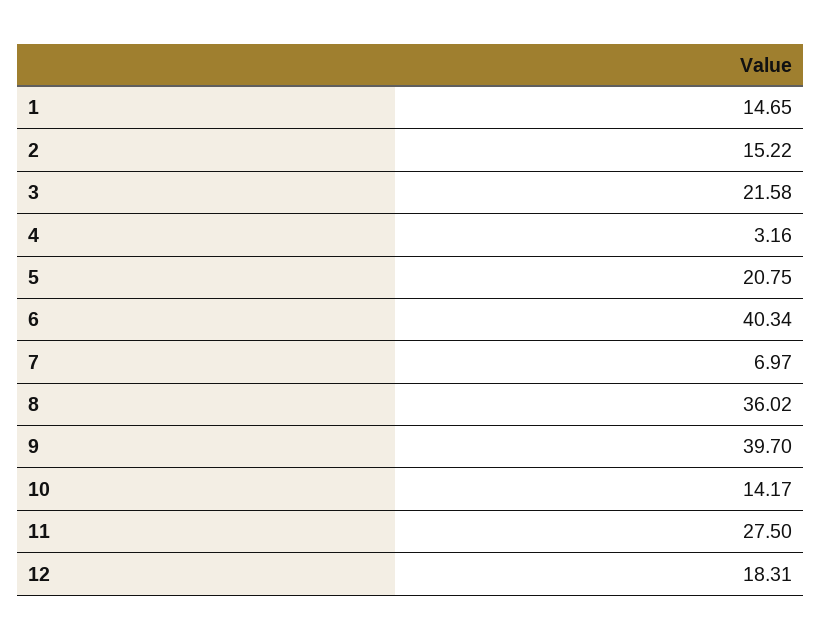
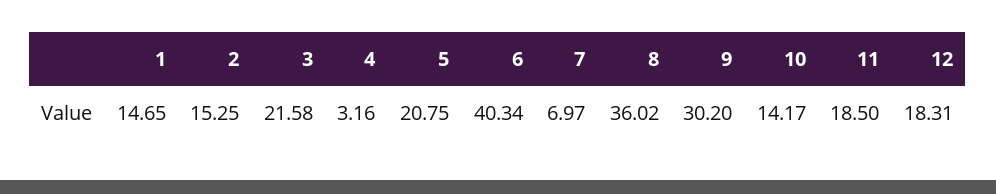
2: 15.22 -> 15.25
9: 39.7 -> 30.2
11: 27.5 -> 18.5

